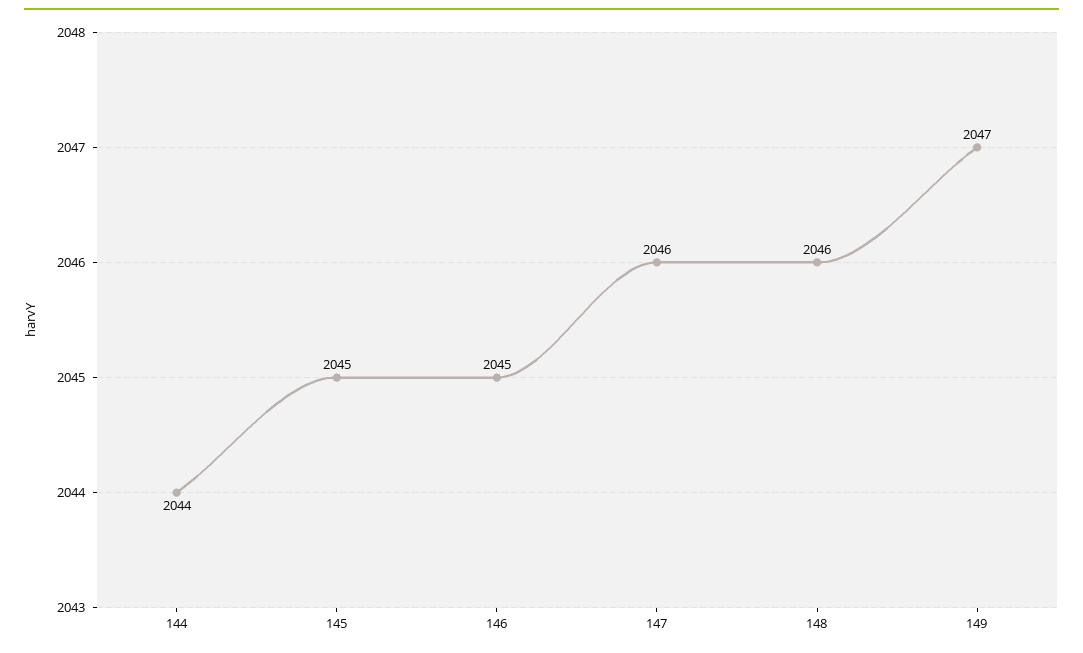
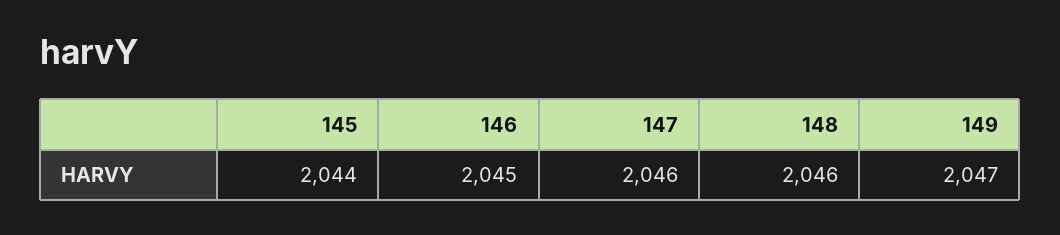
144: 2044 -> none
145: 2045 -> 2044

